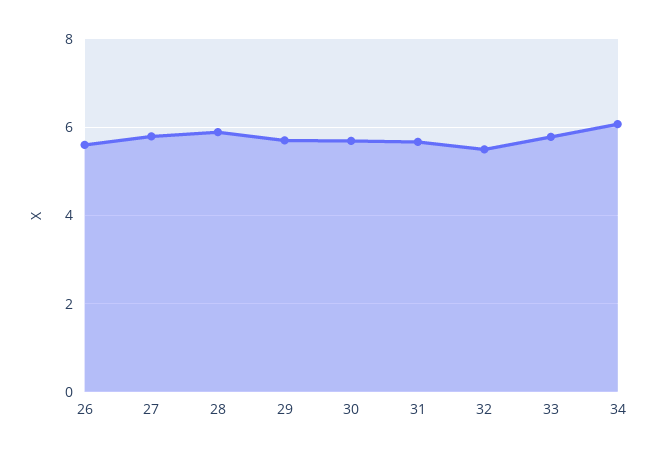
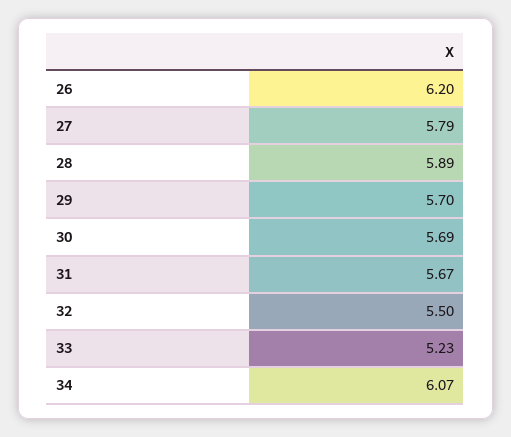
26: 5.6 -> 6.2
33: 5.8 -> 5.23

